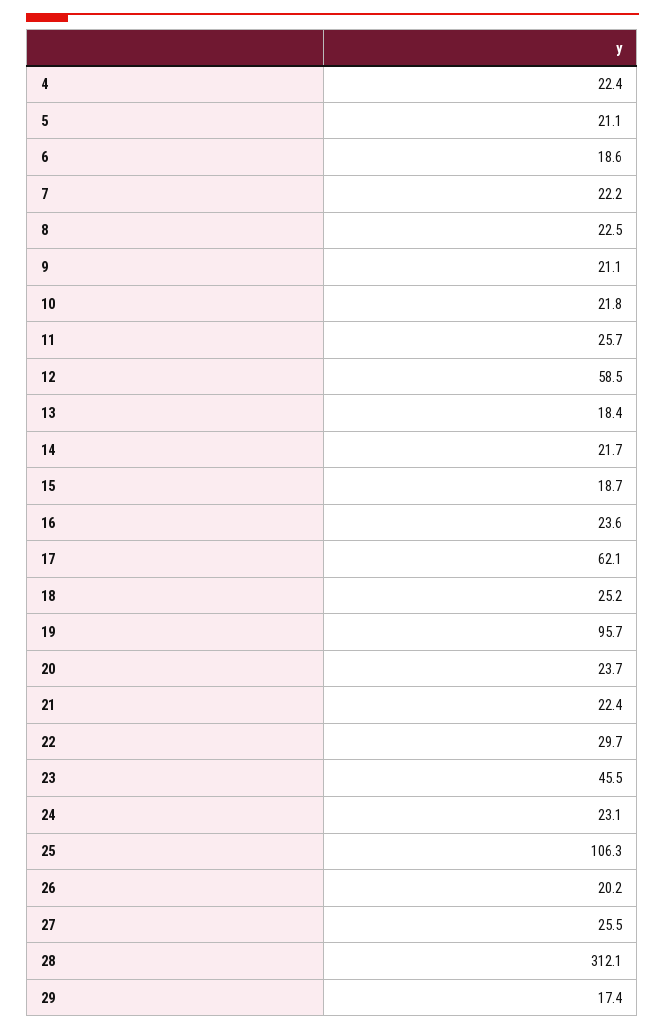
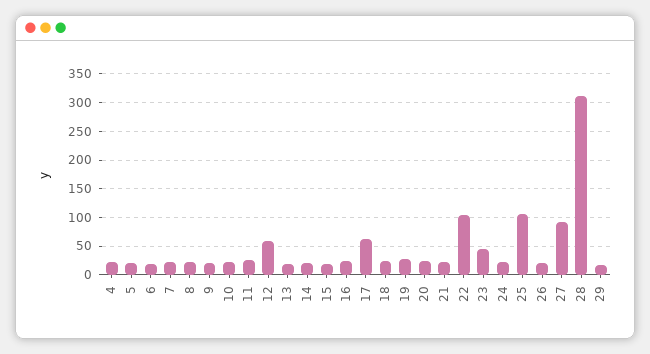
19: 95.7 -> 25
22: 29.7 -> 100
27: 25.5 -> 100

